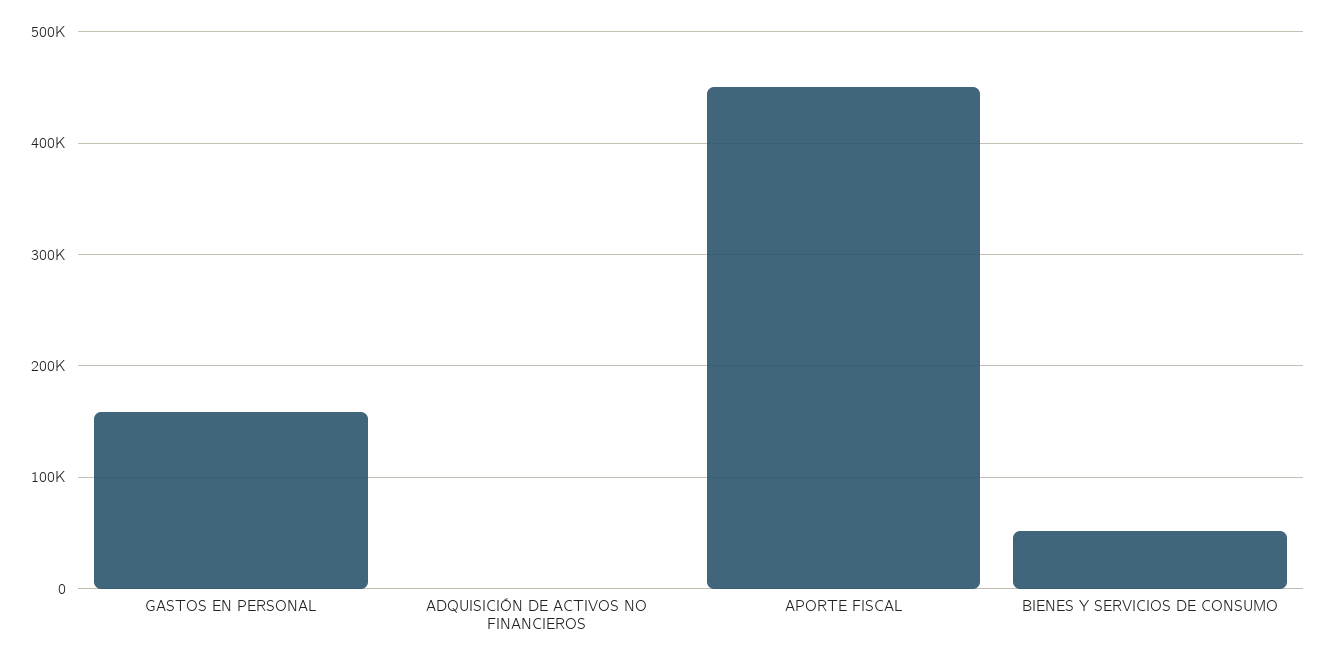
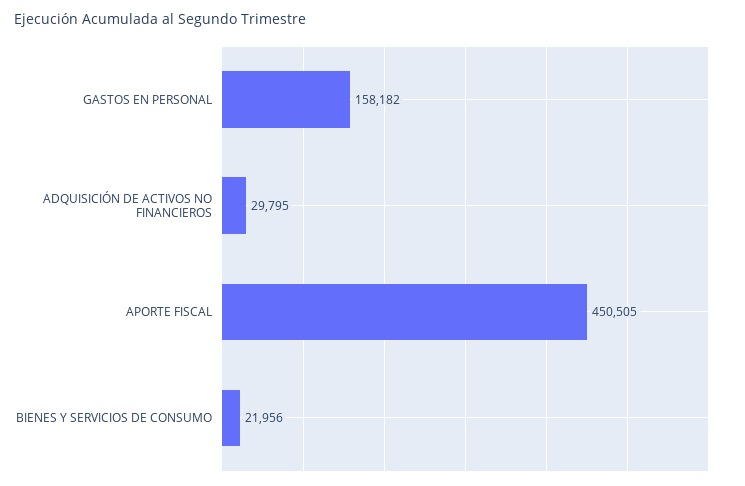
ADQUISICIÓN DE ACTIVOS NO FINANCIEROS: 0 -> 29795
BIENES Y SERVICIOS DE CONSUMO: 50000 -> 21956

